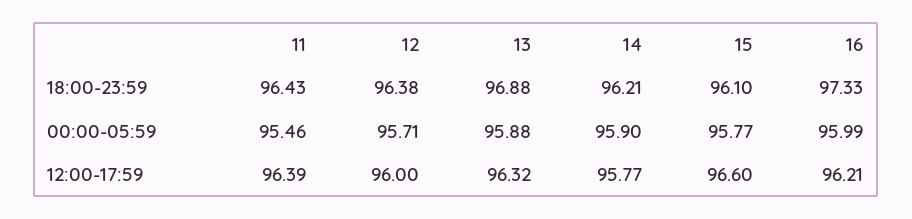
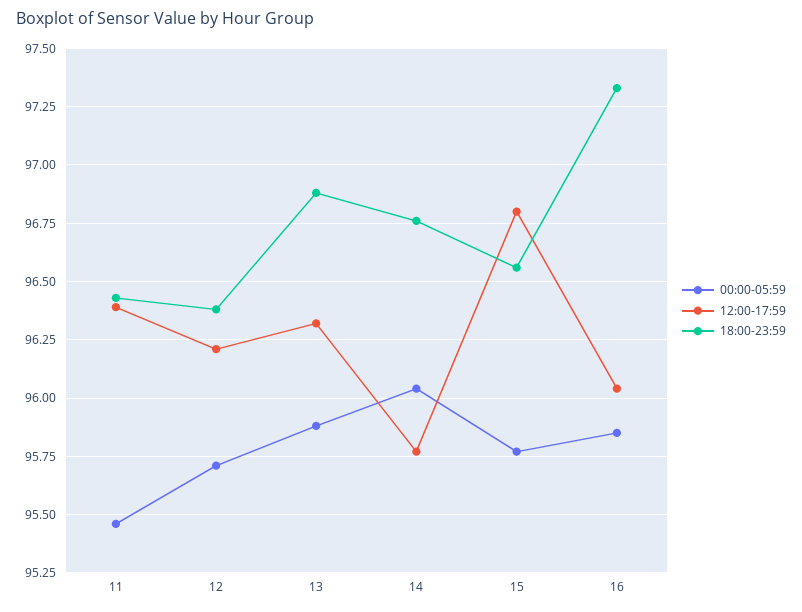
18:00-23:59, 14: 96.21 -> 96.75
18:00-23:59, 15: 96.1 -> 96.55
00:00-05:59, 14: 95.9 -> 96.05
00:00-05:59, 16: 95.99 -> 95.85
12:00-17:59, 12: 96 -> 96.2
12:00-17:59, 15: 96.6 -> 96.8
12:00-17:59, 16: 96.21 -> 96.05

